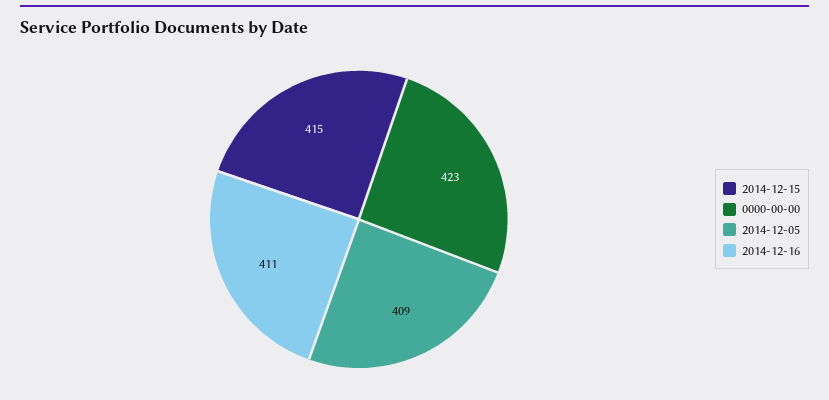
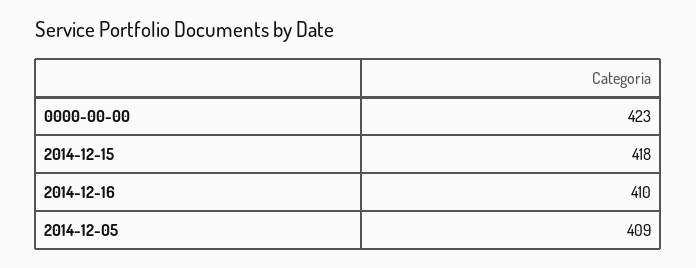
2014-12-15: 415 -> 418
2014-12-16: 411 -> 410

